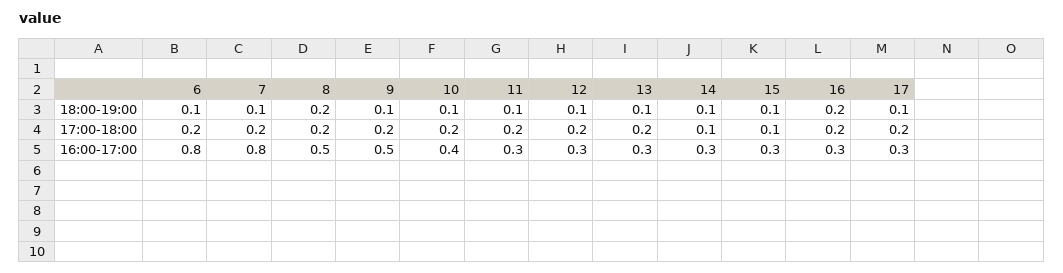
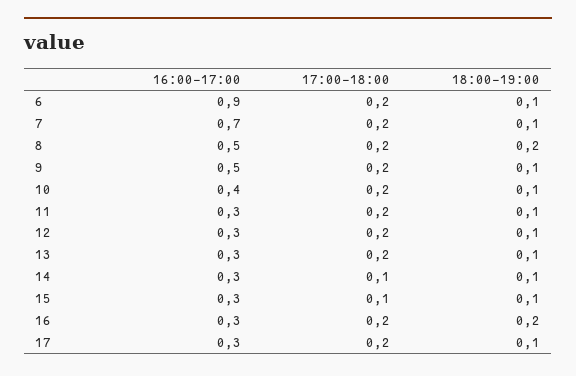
6, 16:00-17:00: 0.8 -> 0.9
7, 16:00-17:00: 0.8 -> 0.7

